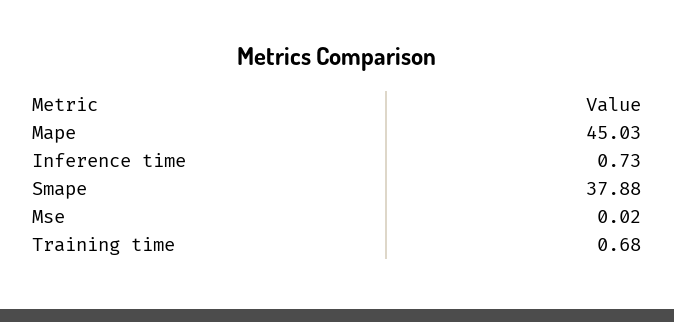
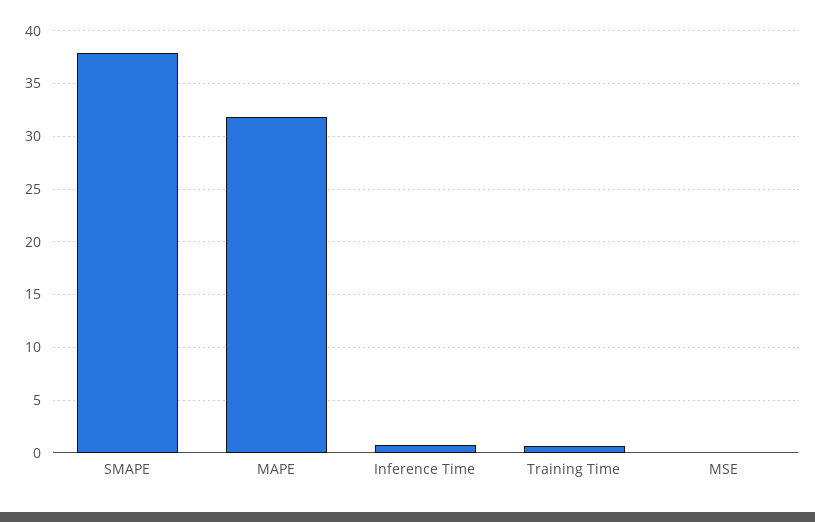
Mape: 45.03 -> 32

